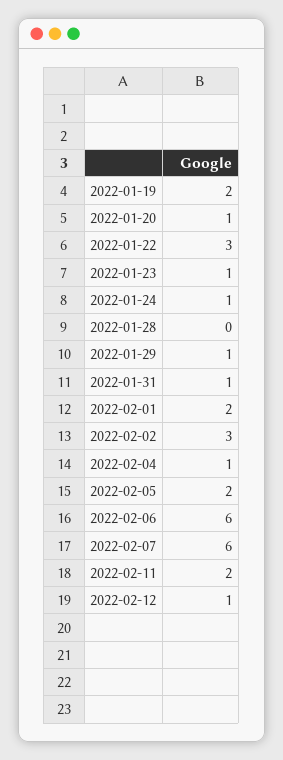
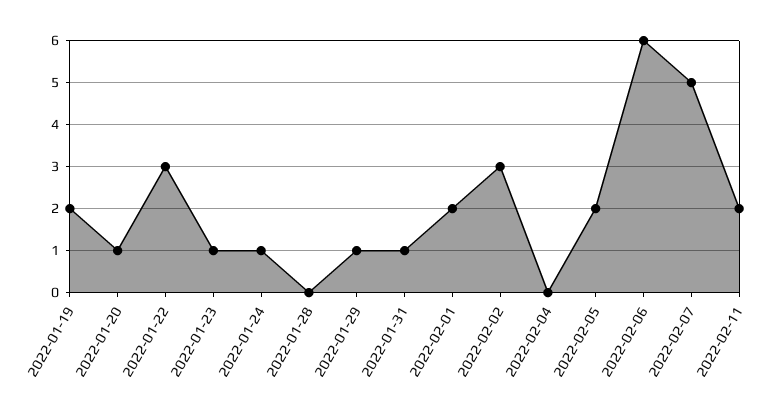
2022-02-04: 1 -> 0
2022-02-07: 6 -> 5
2022-02-12: 1 -> none

